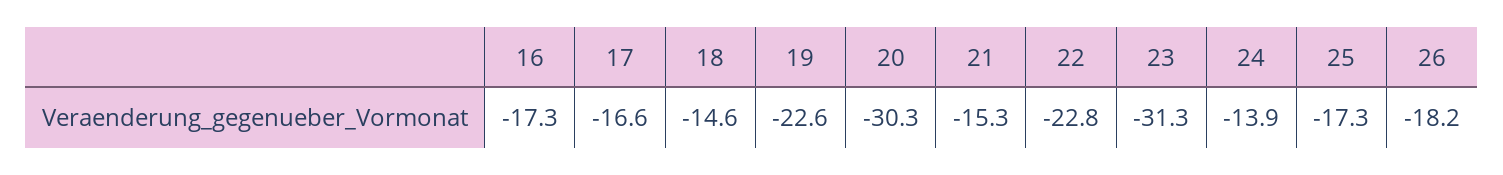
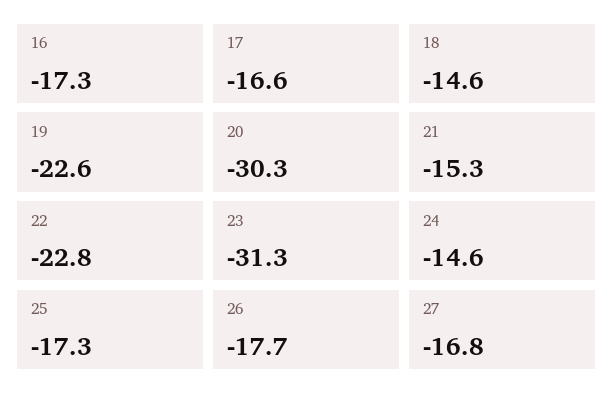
24: -13.9 -> -14.6
26: -18.2 -> -17.7
27: none -> -16.8

